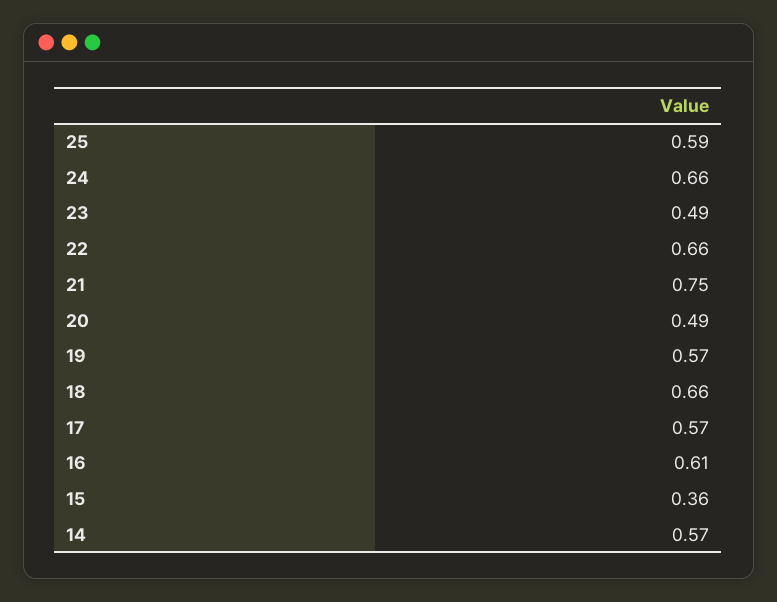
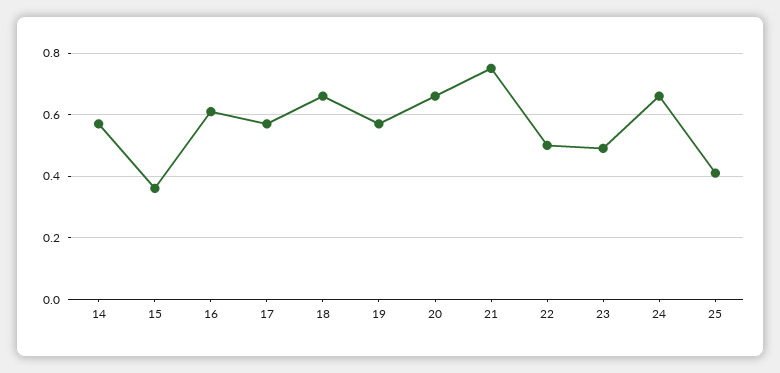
25: 0.59 -> 0.4
22: 0.66 -> 0.5
20: 0.49 -> 0.65

